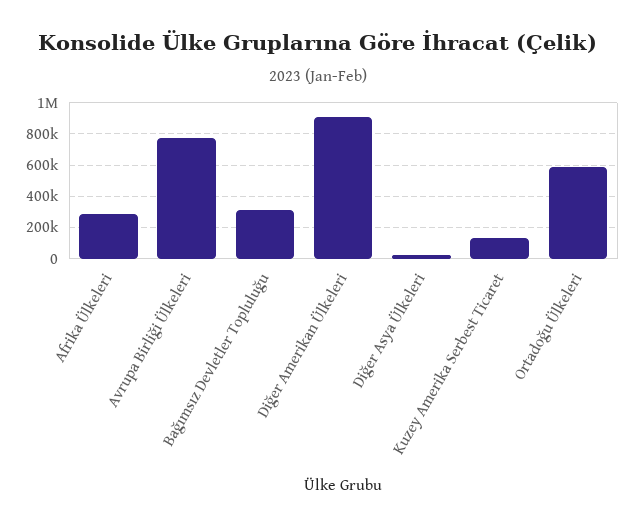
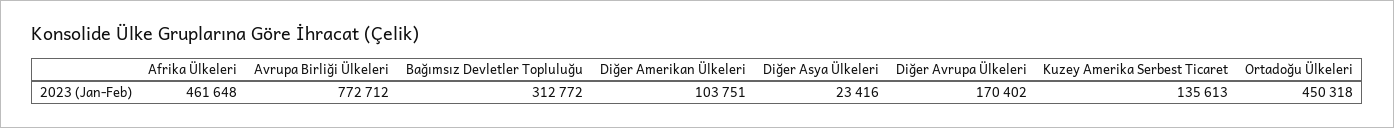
Afrika Ülkeleri: 300000 -> 461648
Diğer Amerikan Ülkeleri: 900000 -> 103751
Ortadoğu Ülkeleri: 600000 -> 450318
Diğer Avrupa Ülkeleri: none -> 170402

